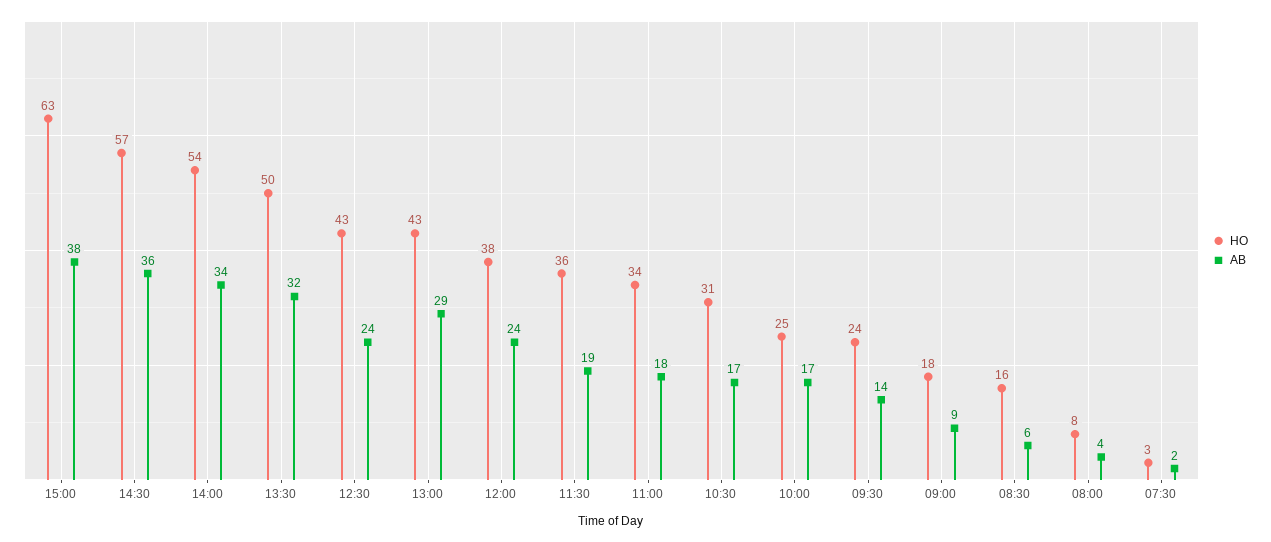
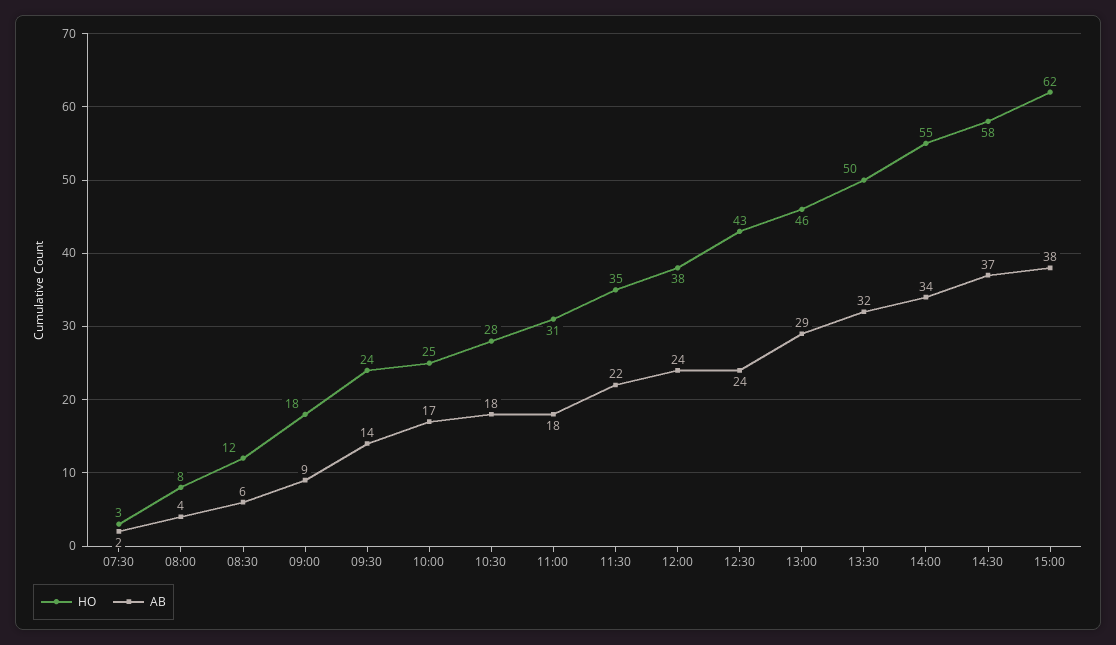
HO, 15:00: 63 -> 62
HO, 14:30: 57 -> 58
AB, 14:30: 36 -> 37
HO, 14:00: 54 -> 55
HO, 13:00: 43 -> 46
HO, 11:30: 36 -> 35
AB, 11:30: 19 -> 22
HO, 11:00: 34 -> 31
HO, 10:30: 31 -> 28
AB, 10:30: 17 -> 18
HO, 08:30: 16 -> 12

